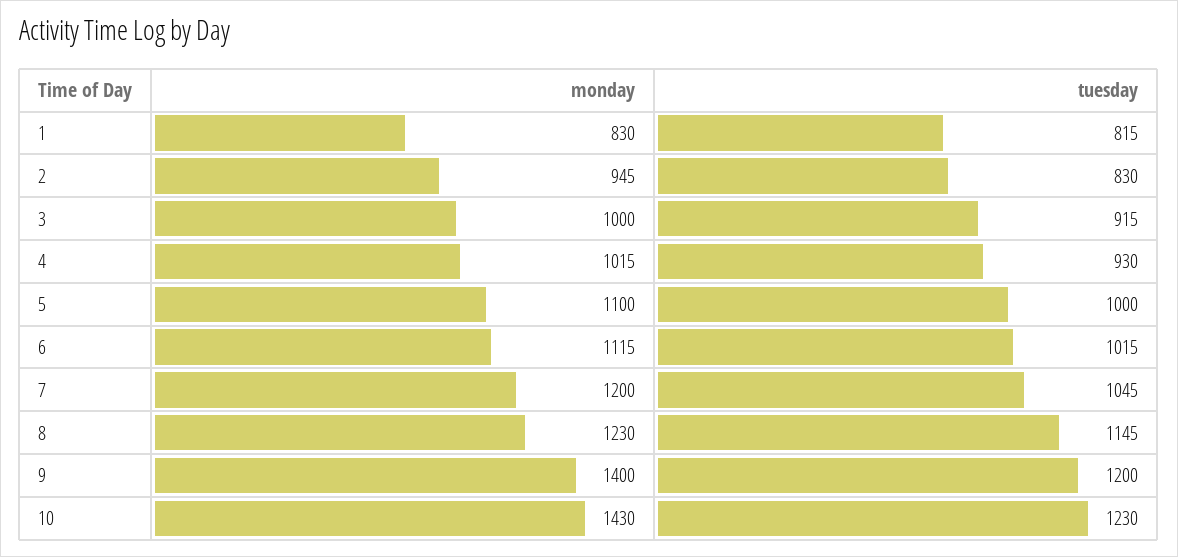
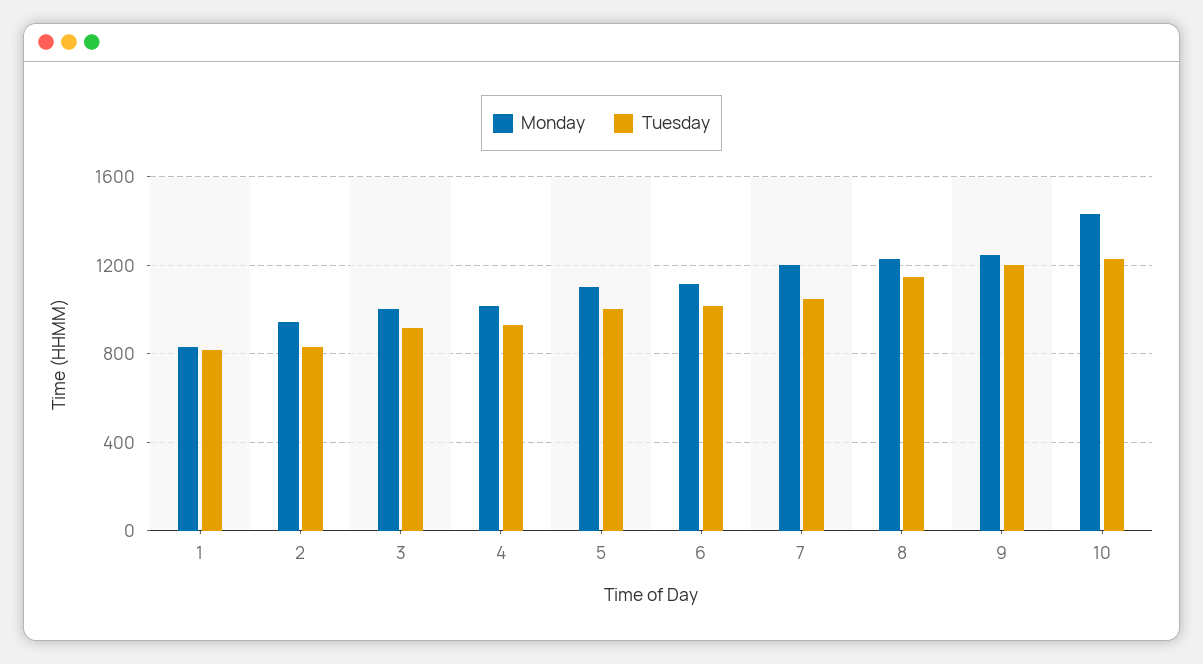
monday, 9: 1400 -> 1250

